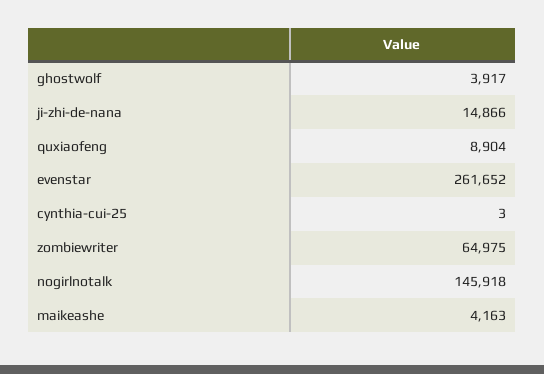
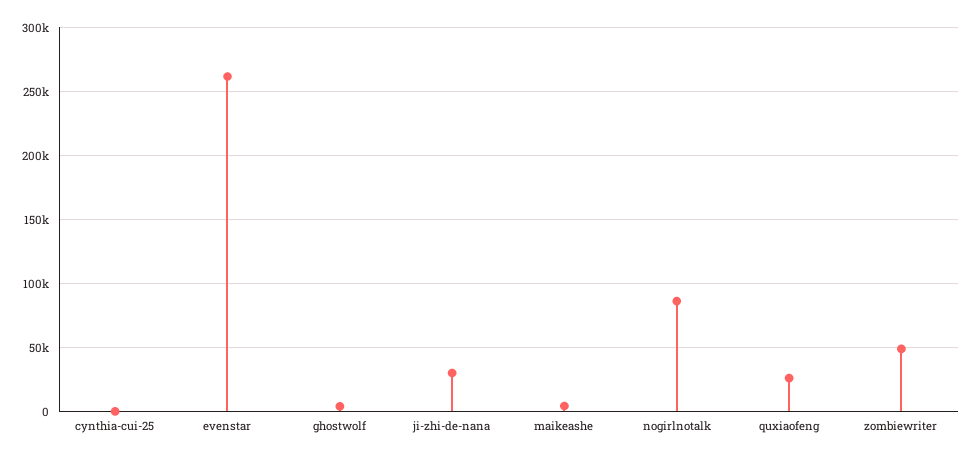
ji-zhi-de-nana: 14866 -> 30000
quxiaofeng: 8904 -> 25000
zombiewriter: 64975 -> 50000
nogirlnotalk: 145918 -> 85000

